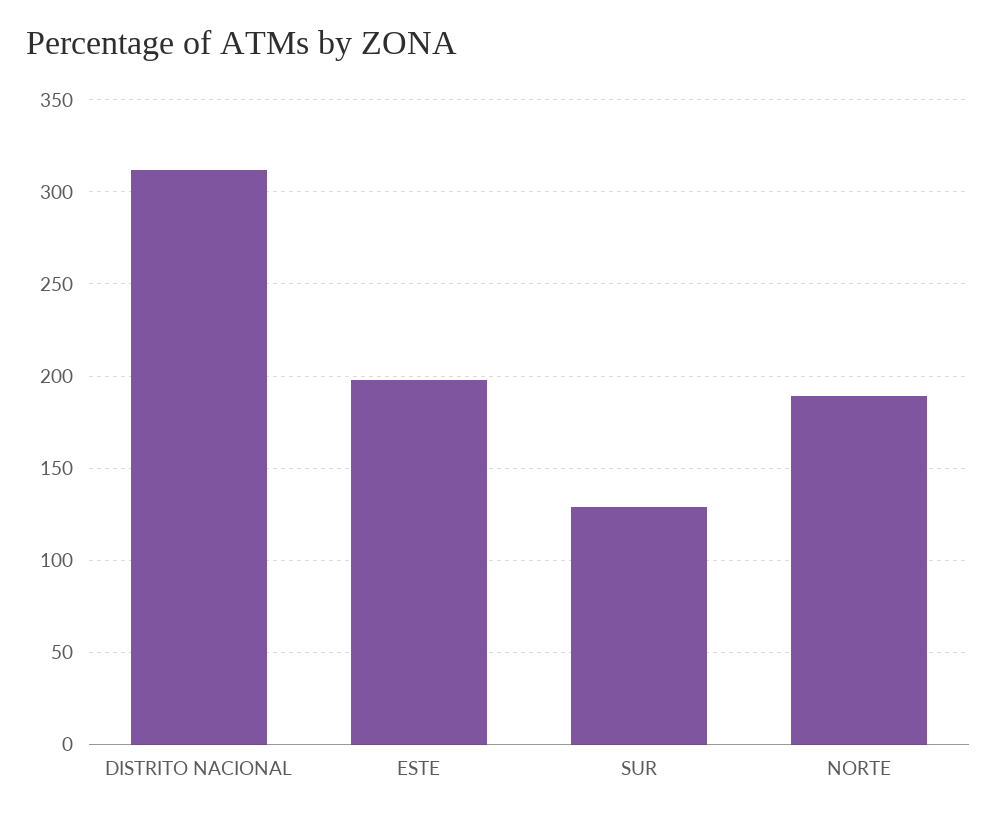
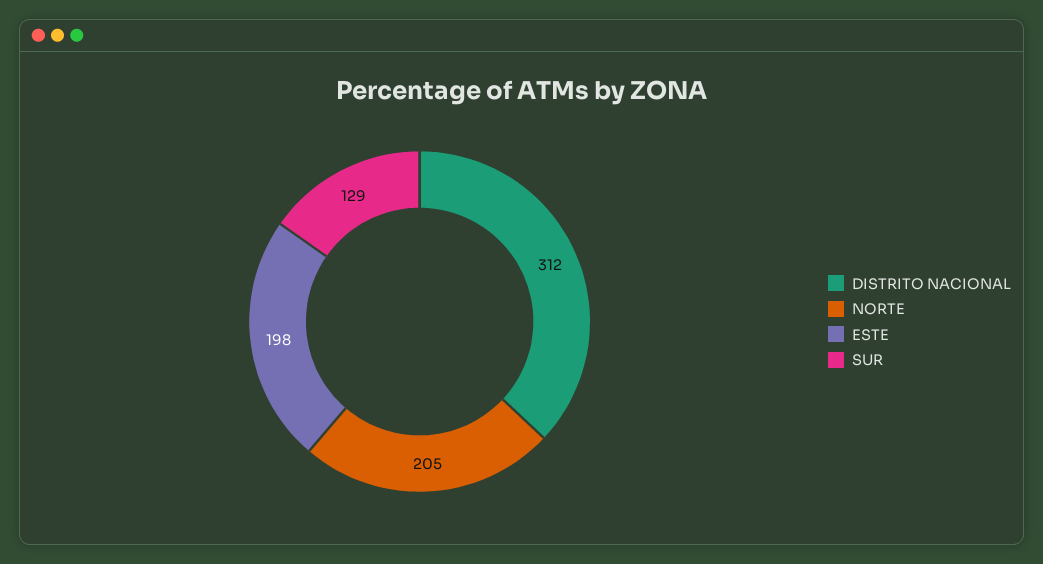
NORTE: 190 -> 205

